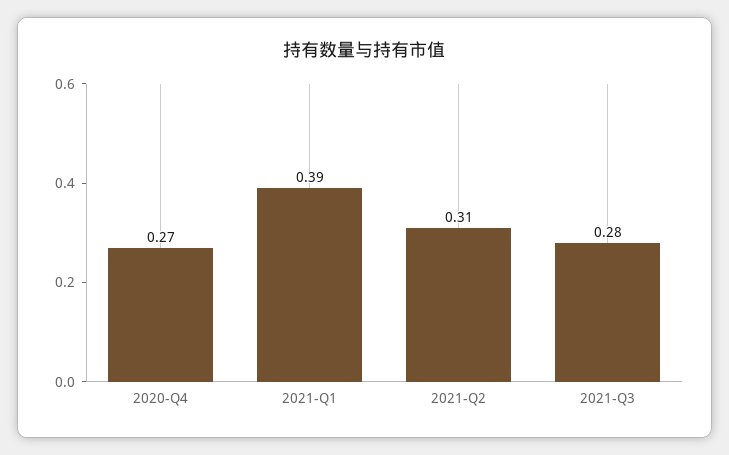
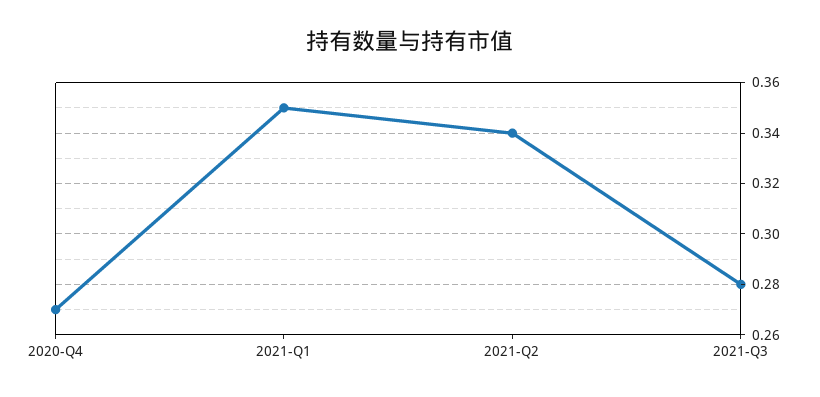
2021-Q1: 0.39 -> 0.35
2021-Q2: 0.31 -> 0.34

